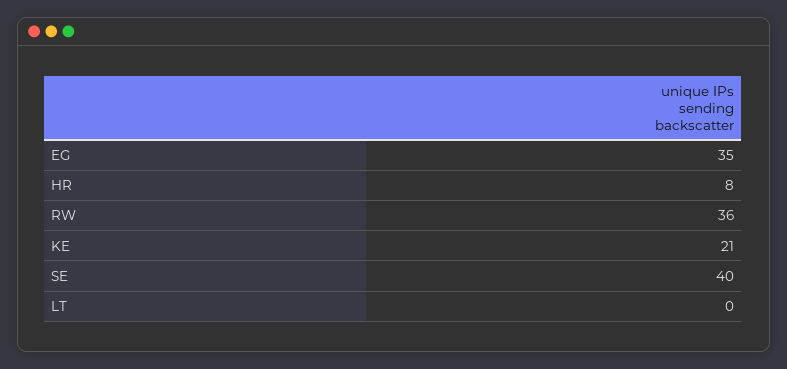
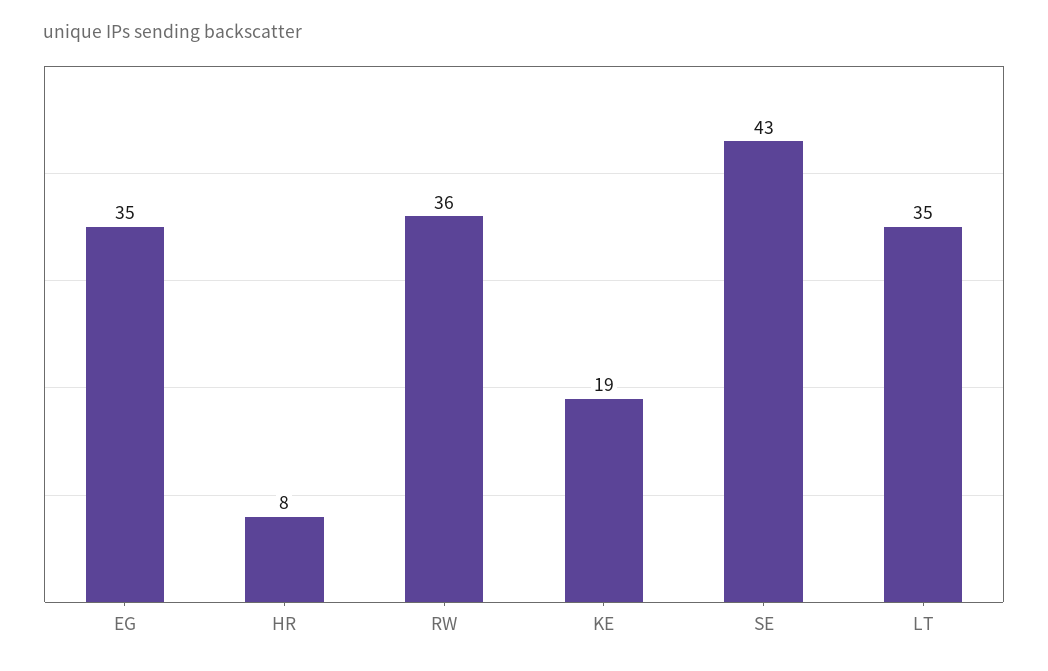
KE: 21 -> 19
SE: 40 -> 43
LT: 0 -> 35

